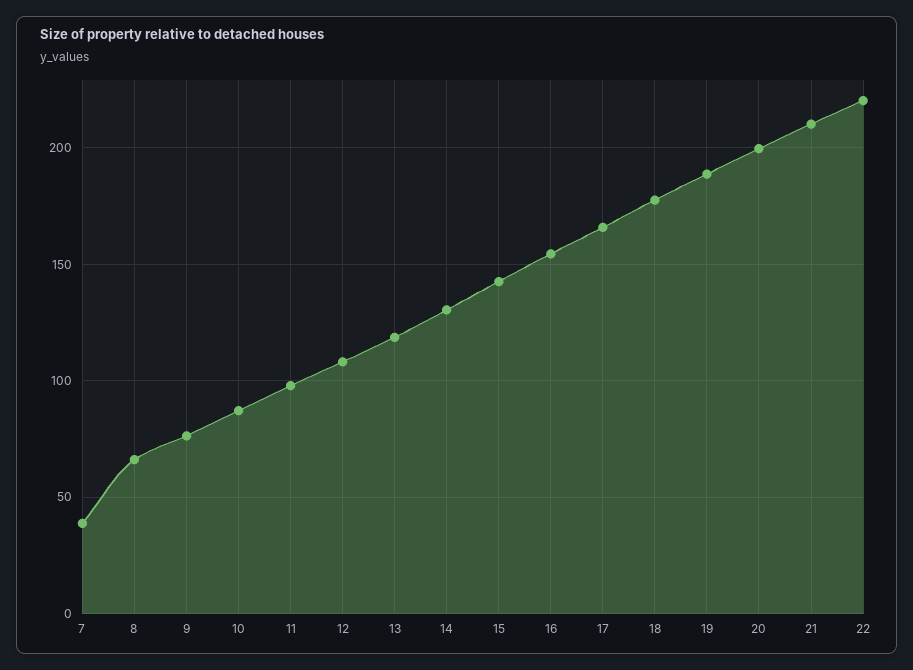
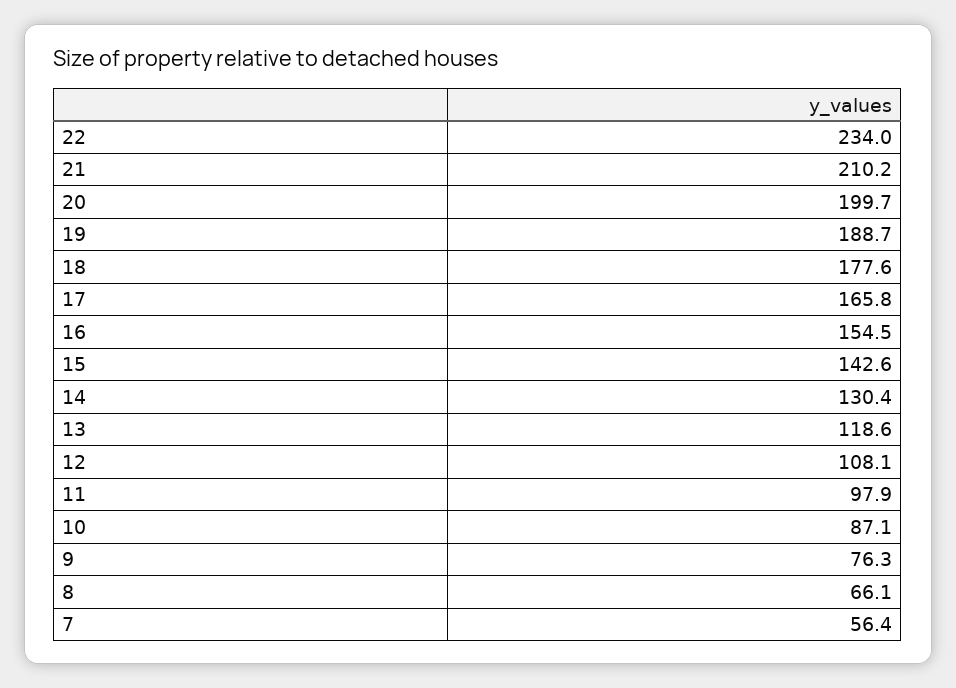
7: 40 -> 56.4
22: 220 -> 234

